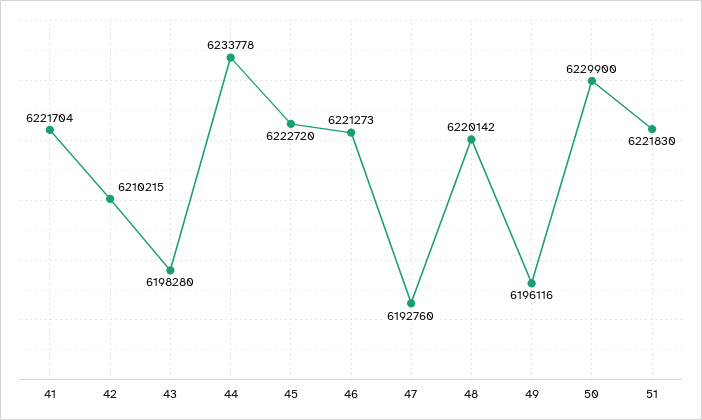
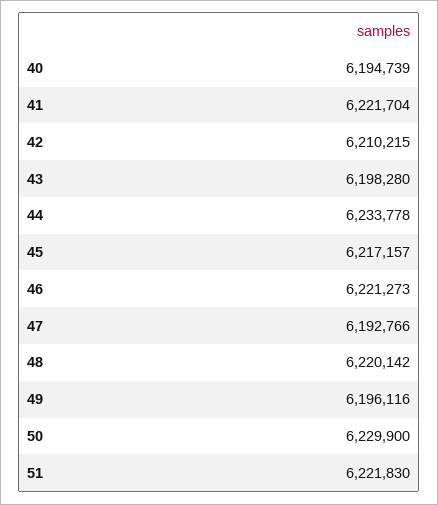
45: 6222720 -> 6217157
47: 6192760 -> 6192766
40: none -> 6194739

